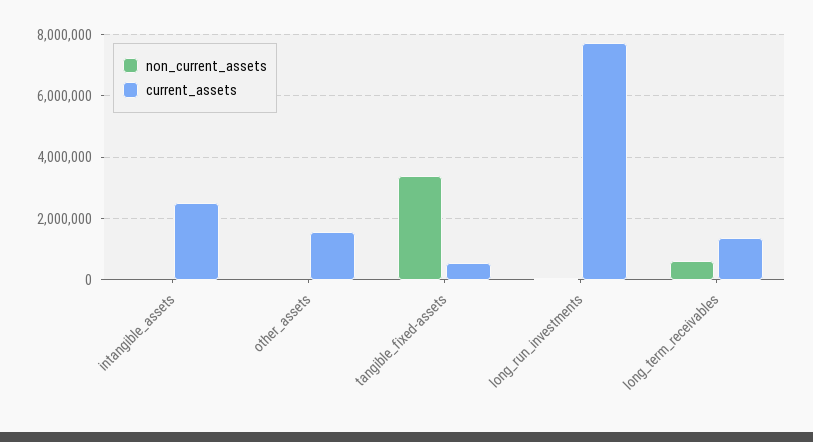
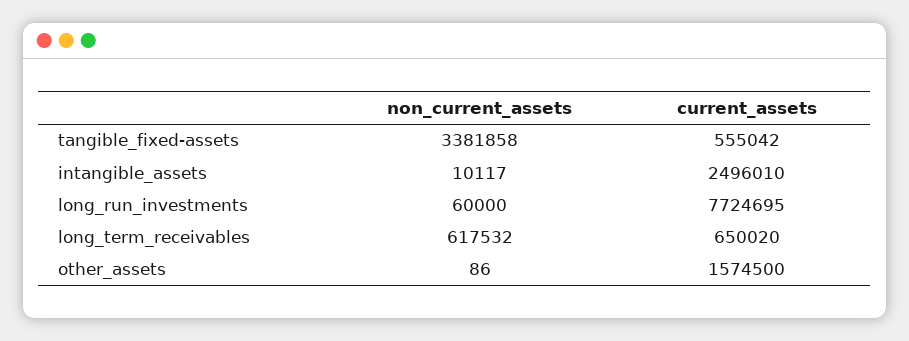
current_assets, long_term_receivables: 1400000 -> 650020

